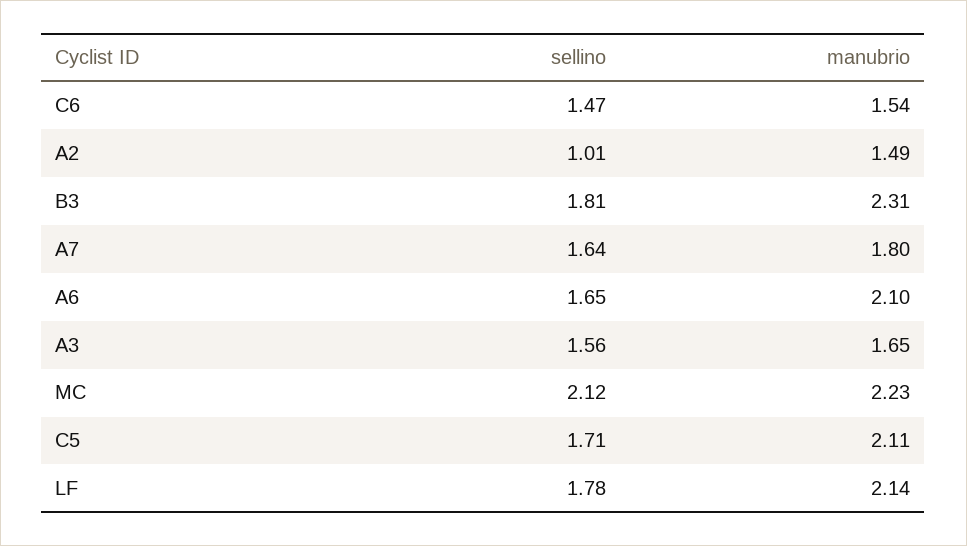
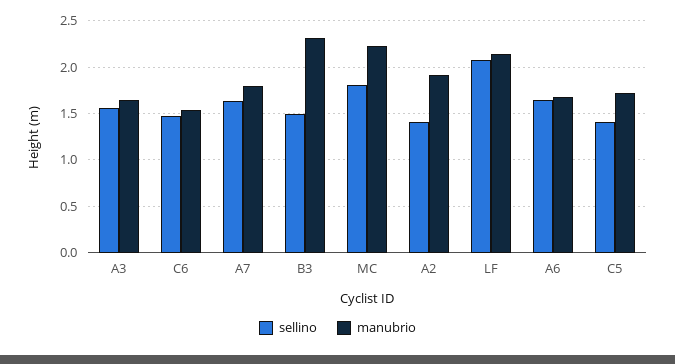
sellino, A2: 1.01 -> 1.4
manubrio, A2: 1.49 -> 1.9
sellino, B3: 1.81 -> 1.5
manubrio, A6: 2.1 -> 1.7
sellino, MC: 2.12 -> 1.8
sellino, C5: 1.71 -> 1.4
manubrio, C5: 2.11 -> 1.7
sellino, LF: 1.78 -> 2.1

